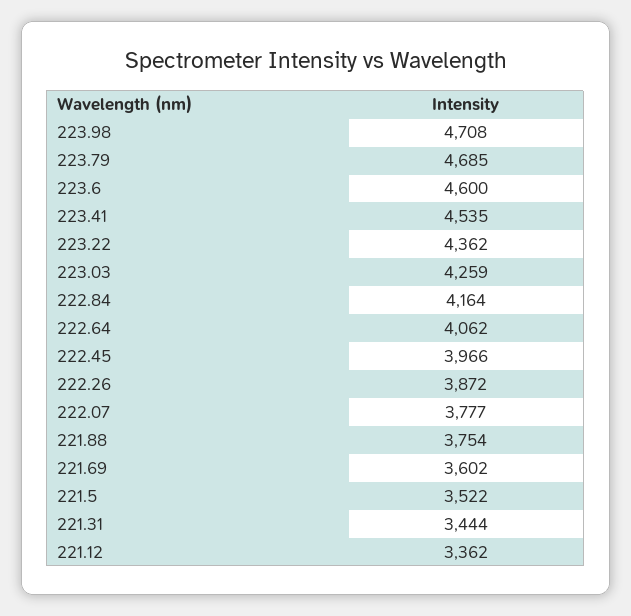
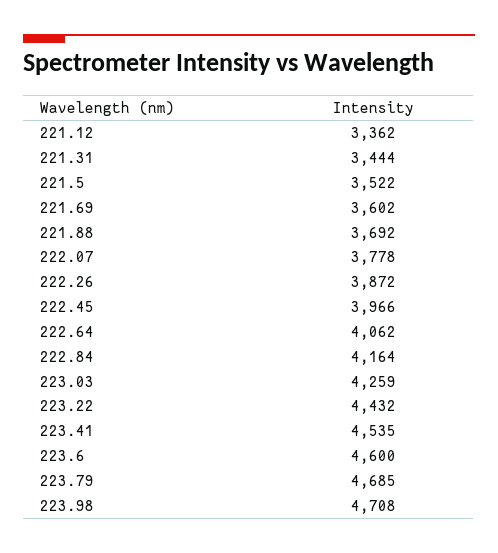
223.22: 4362 -> 4432
222.07: 3777 -> 3778
221.88: 3754 -> 3692

